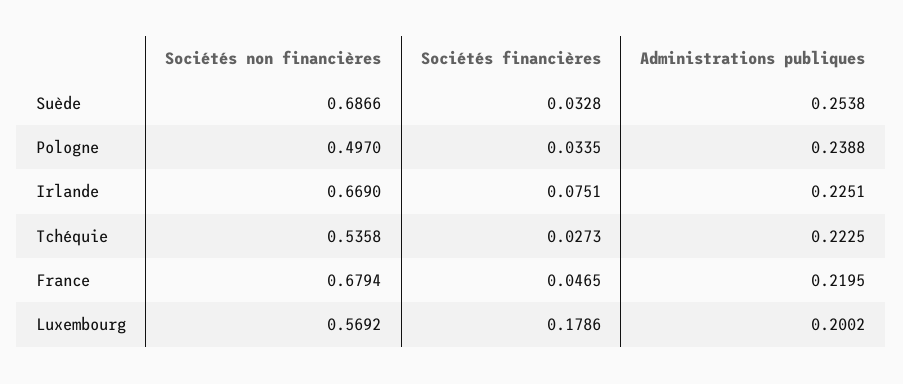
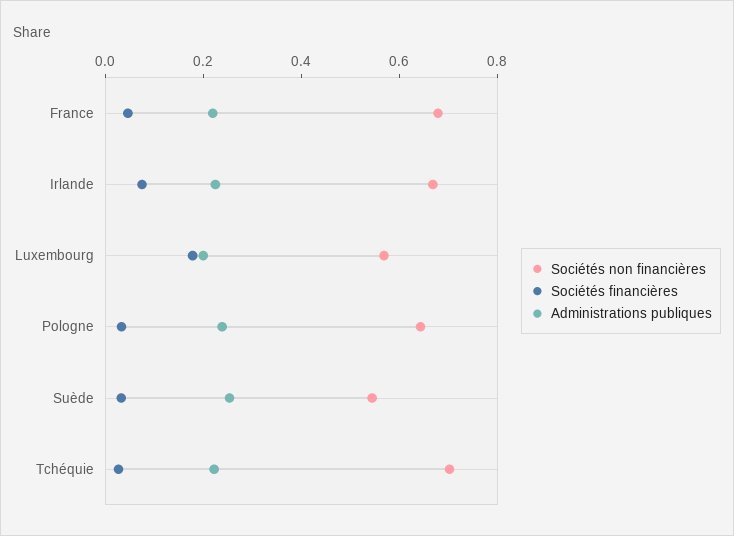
Sociétés non financières, Suède: 0.6866 -> 0.55
Sociétés non financières, Pologne: 0.497 -> 0.65
Sociétés non financières, Tchéquie: 0.5358 -> 0.7

